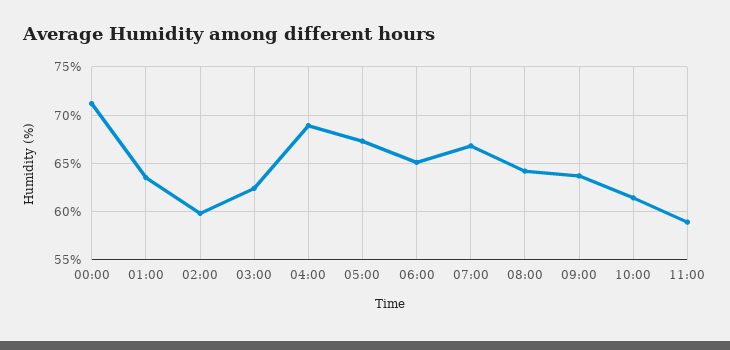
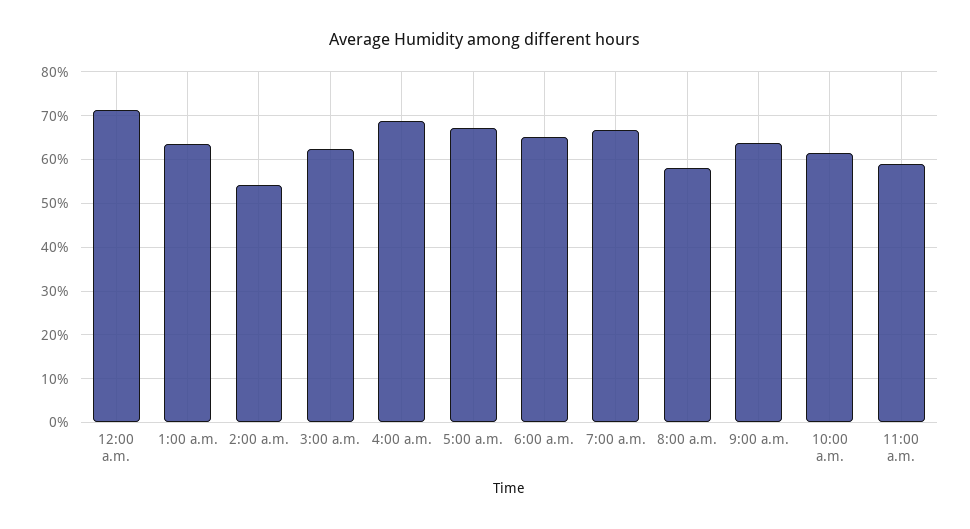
02:00: 60 -> 54
08:00: 64 -> 58

